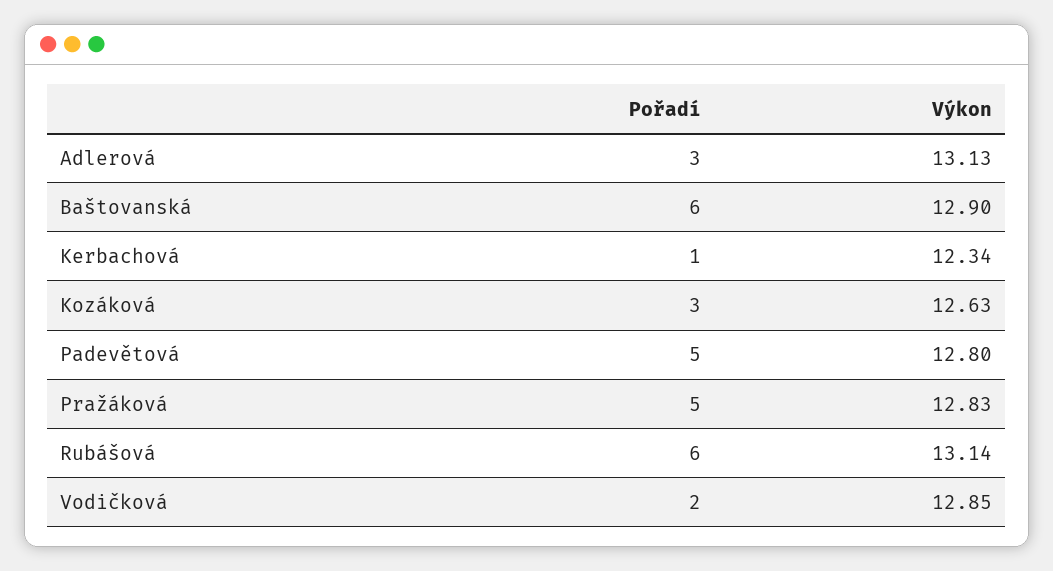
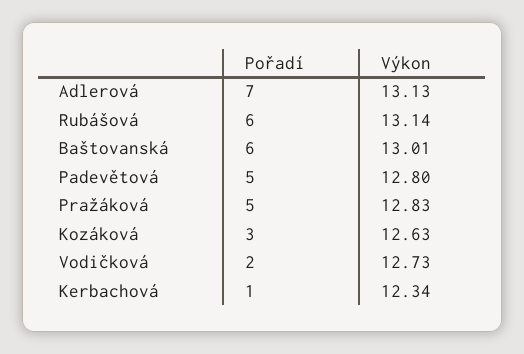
Pořadí, Adlerová: 3 -> 7
Výkon, Baštovanská: 12.9 -> 13.01
Výkon, Vodičková: 12.85 -> 12.73

